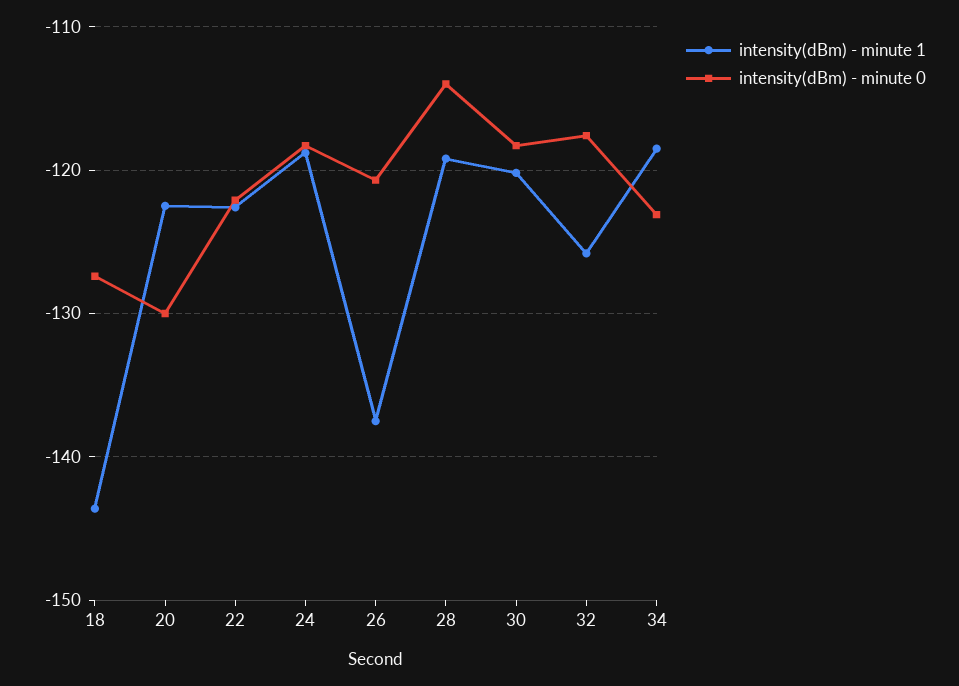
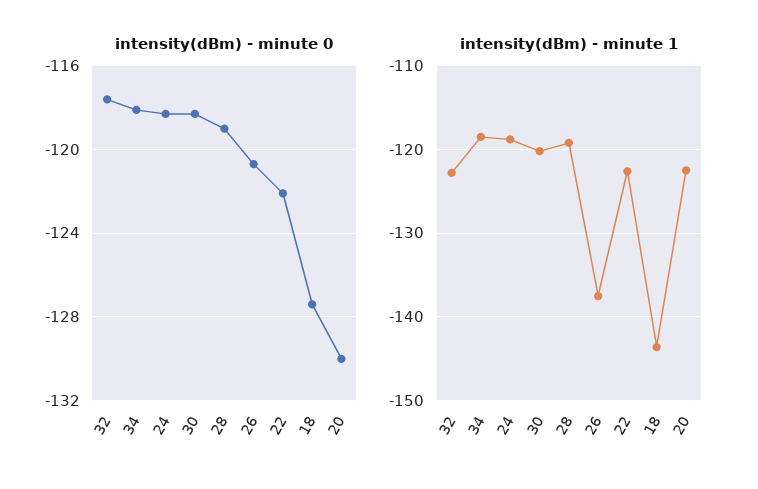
intensity(dBm) - minute 0, 28: -114 -> -119
intensity(dBm) - minute 1, 32: -126 -> -123
intensity(dBm) - minute 0, 34: -123 -> -118

